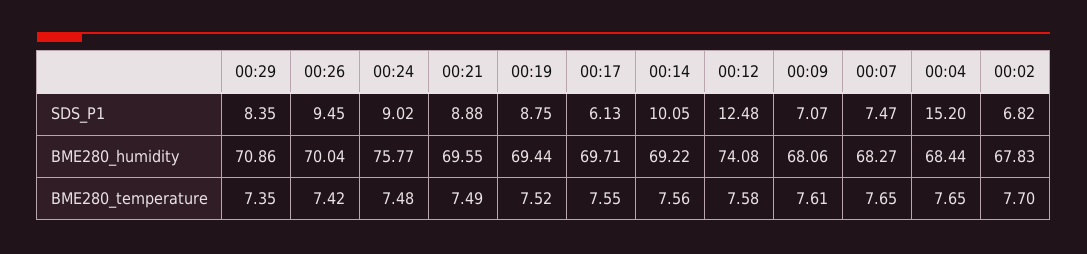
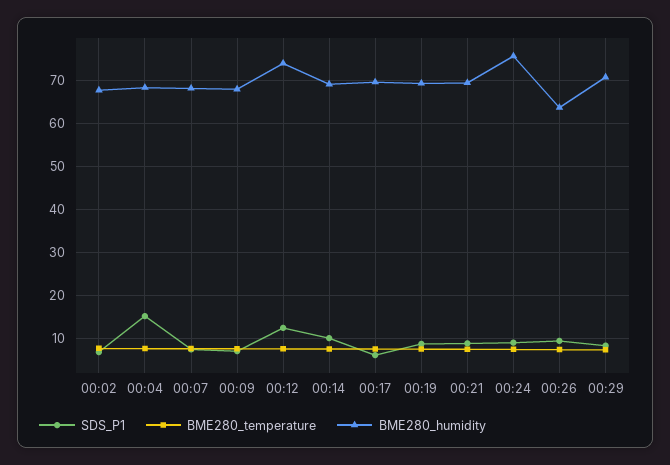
BME280_humidity, 00:26: 70.04 -> 64

